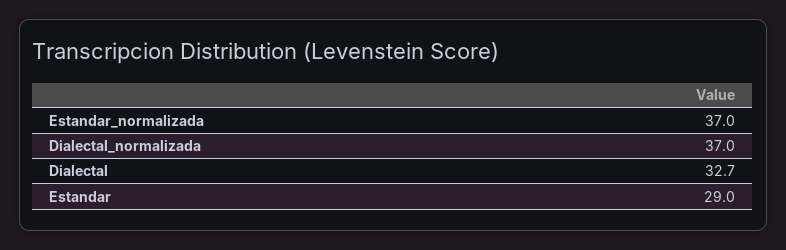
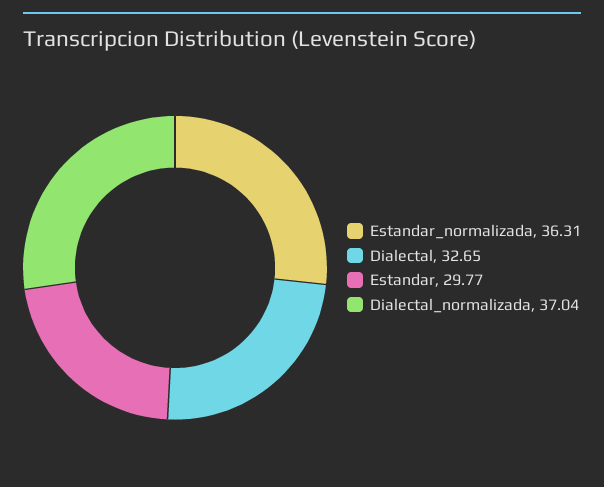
Estandar_normalizada: 37 -> 36.31
Estandar: 29 -> 29.77

